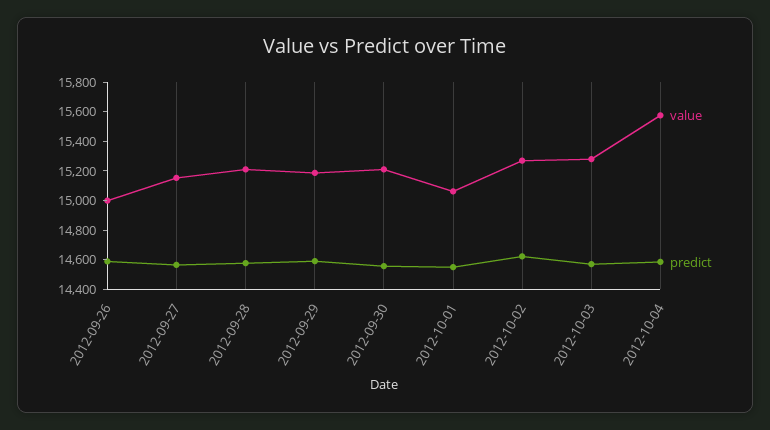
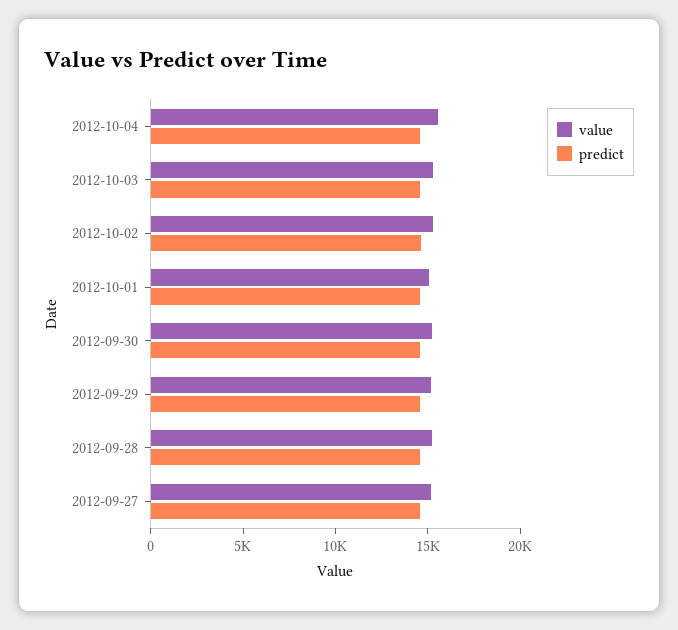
value, 2012-09-26: 15000 -> none
predict, 2012-09-26: 14600 -> none

